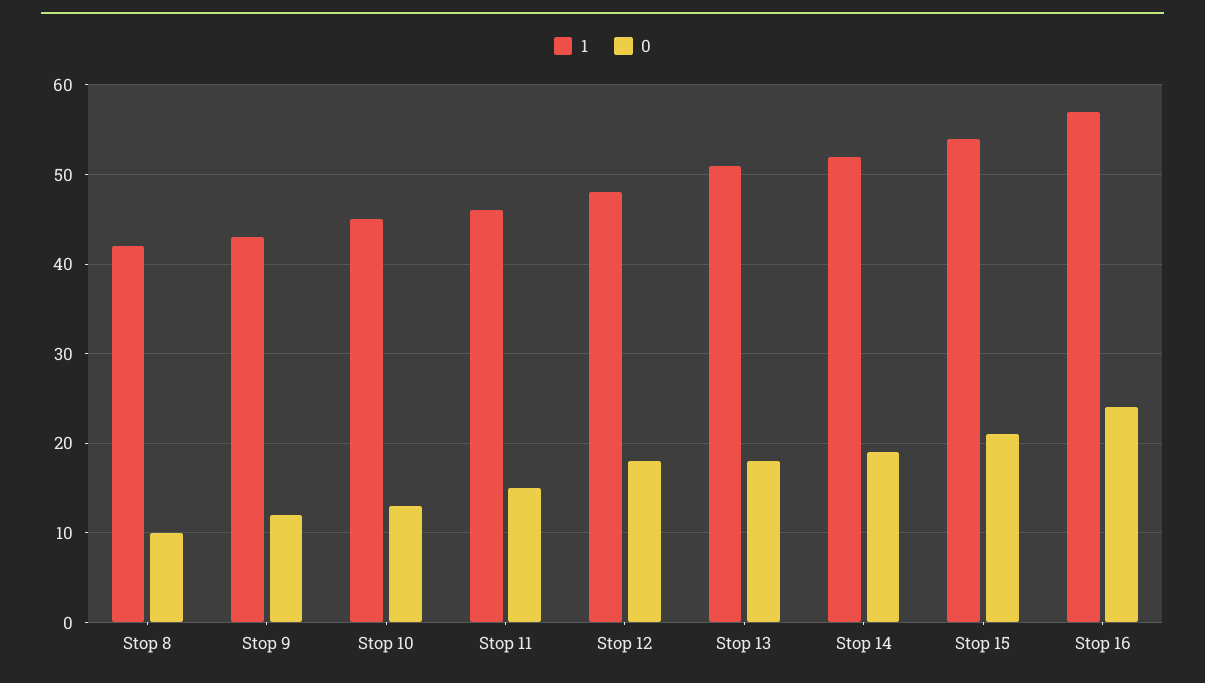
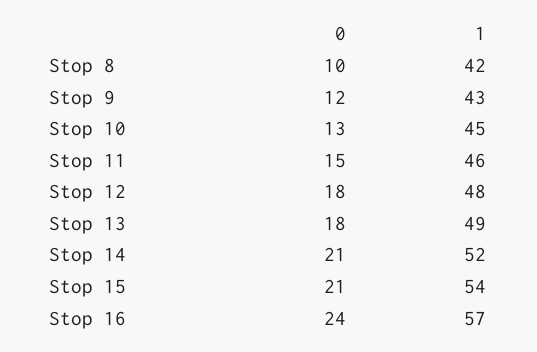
1, Stop 13: 51 -> 49
0, Stop 14: 19 -> 21

